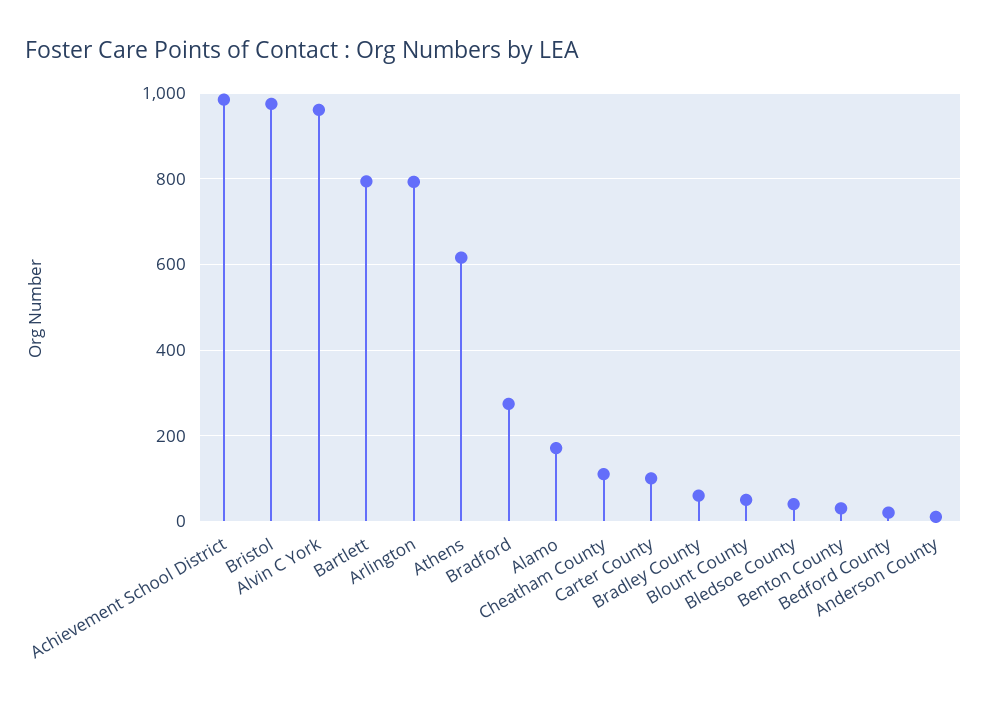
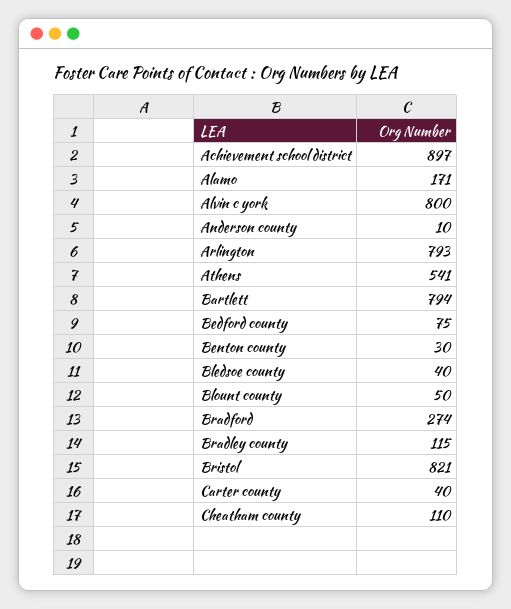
Achievement School District: 980 -> 897
Bristol: 980 -> 821
Alvin C York: 960 -> 800
Athens: 620 -> 541
Carter County: 100 -> 40
Bradley County: 60 -> 115
Bedford County: 20 -> 75

